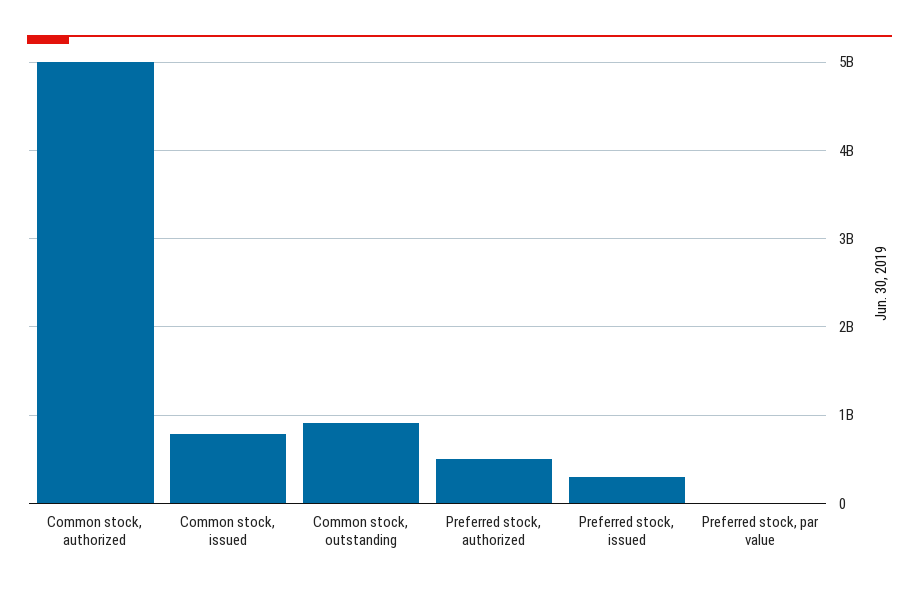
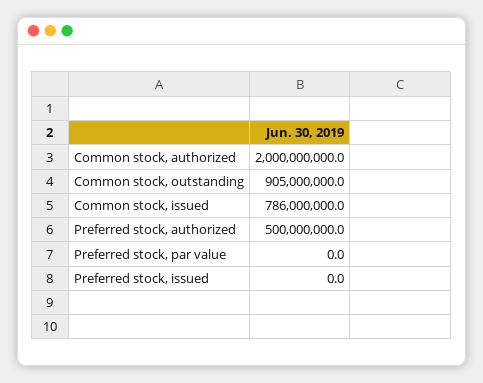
Common stock, authorized: 5000000000 -> 2000000000
Preferred stock, issued: 300000000 -> 0

